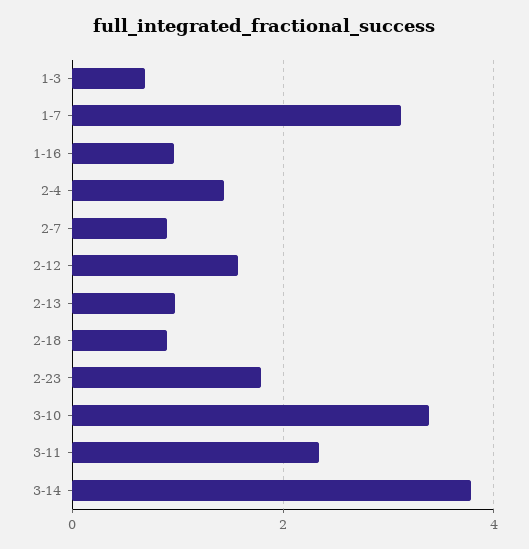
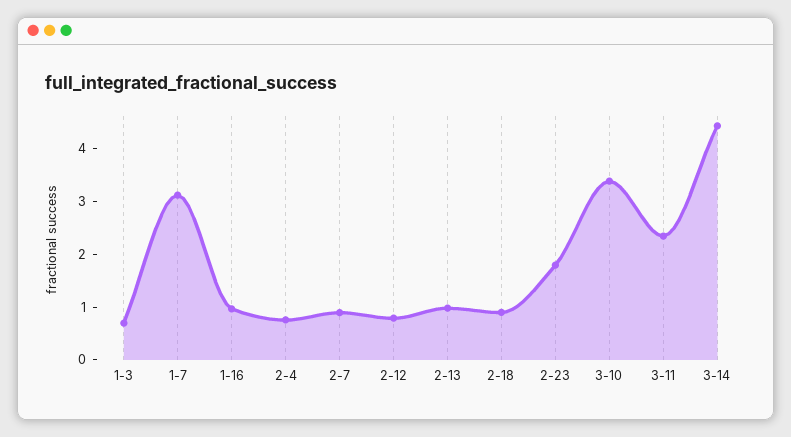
2-4: 1.4 -> 0.8
2-12: 1.6 -> 0.8
3-14: 3.8 -> 4.4

